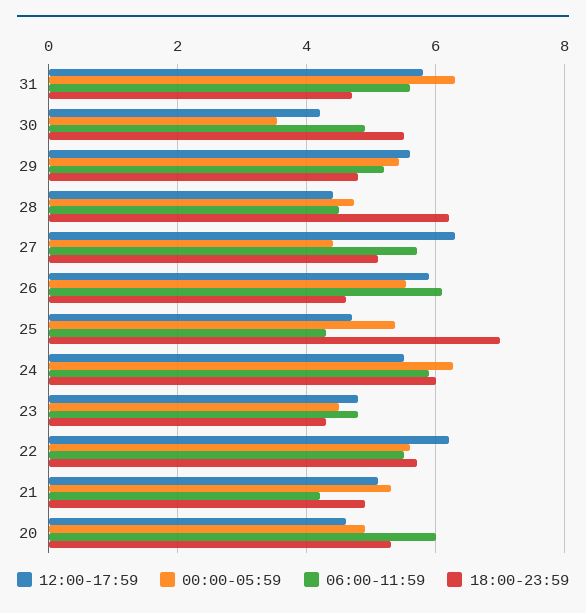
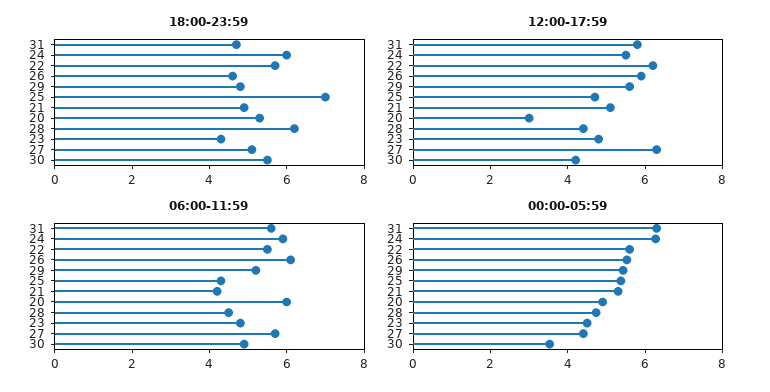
12:00-17:59, 20: 4.6 -> 3

